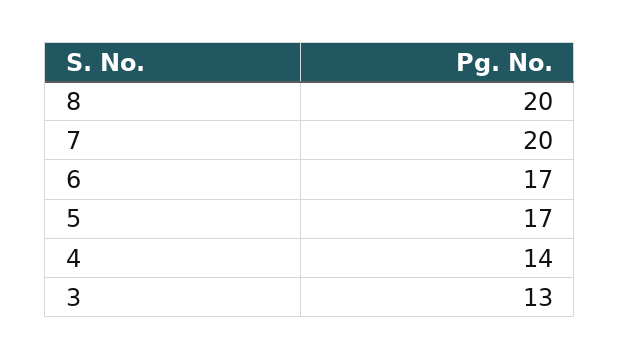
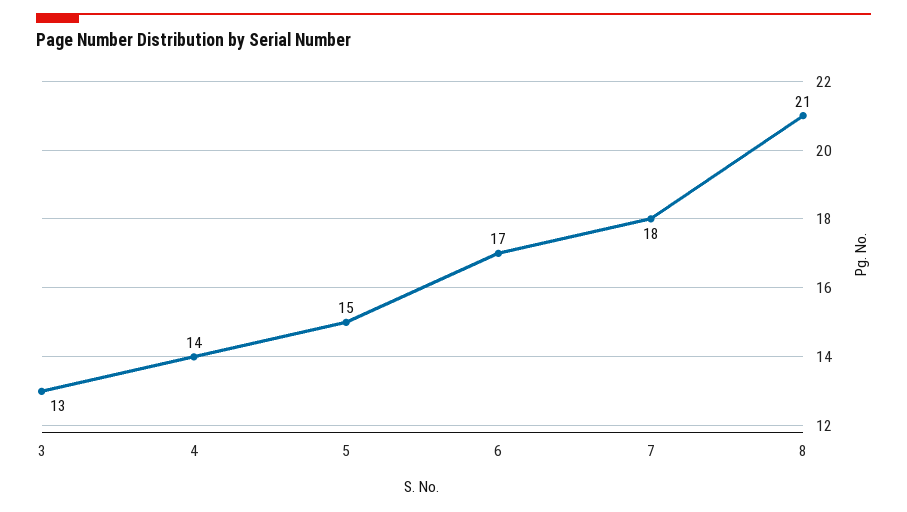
8: 20 -> 21
7: 20 -> 18
5: 17 -> 15

